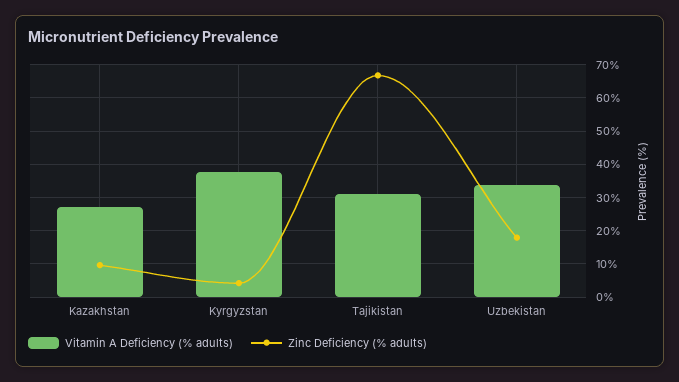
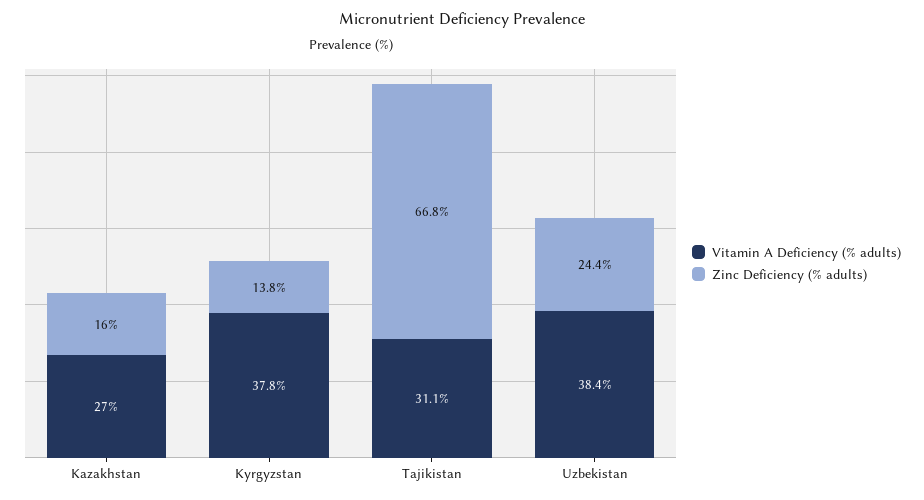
Zinc Deficiency (% adults), Kazakhstan: 10 -> 16
Zinc Deficiency (% adults), Kyrgyzstan: 4 -> 13.8
Vitamin A Deficiency (% adults), Uzbekistan: 34 -> 38.4
Zinc Deficiency (% adults), Uzbekistan: 18 -> 24.4

